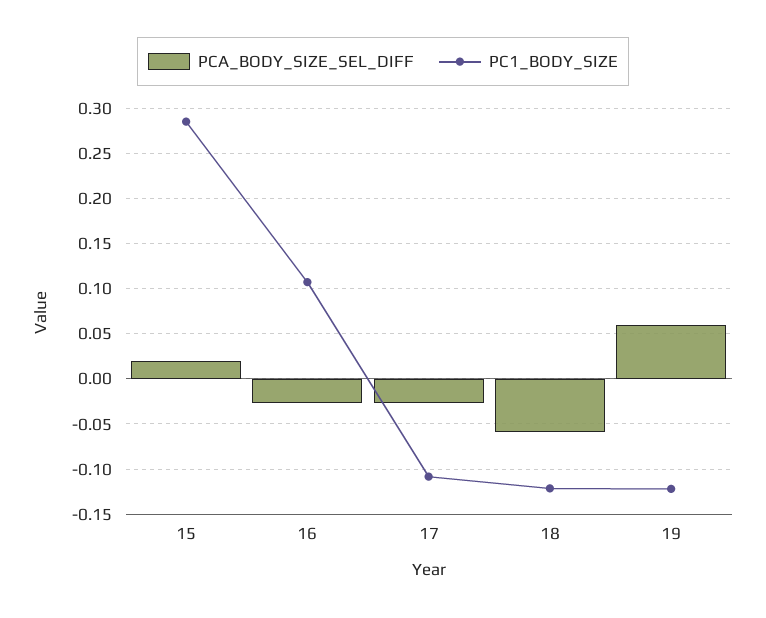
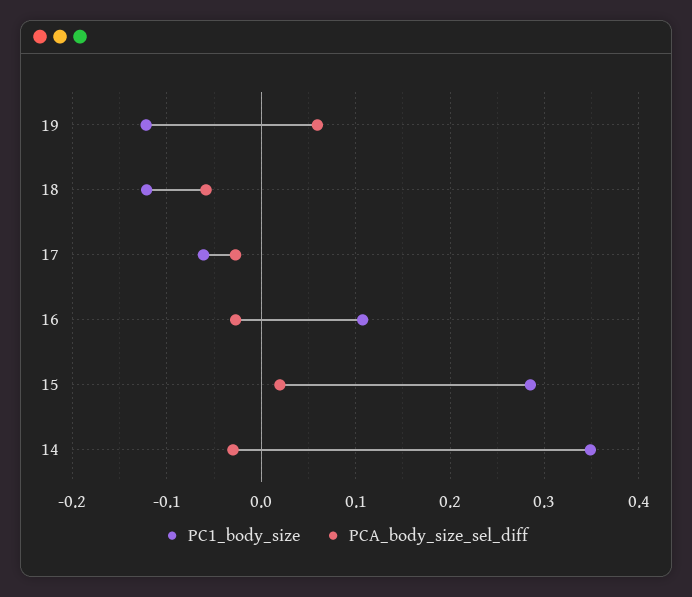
PC1_BODY_SIZE, 17: -0.11 -> -0.06
PC1_BODY_SIZE, 14: none -> 0.35
PCA_BODY_SIZE_SEL_DIFF, 14: none -> -0.03

